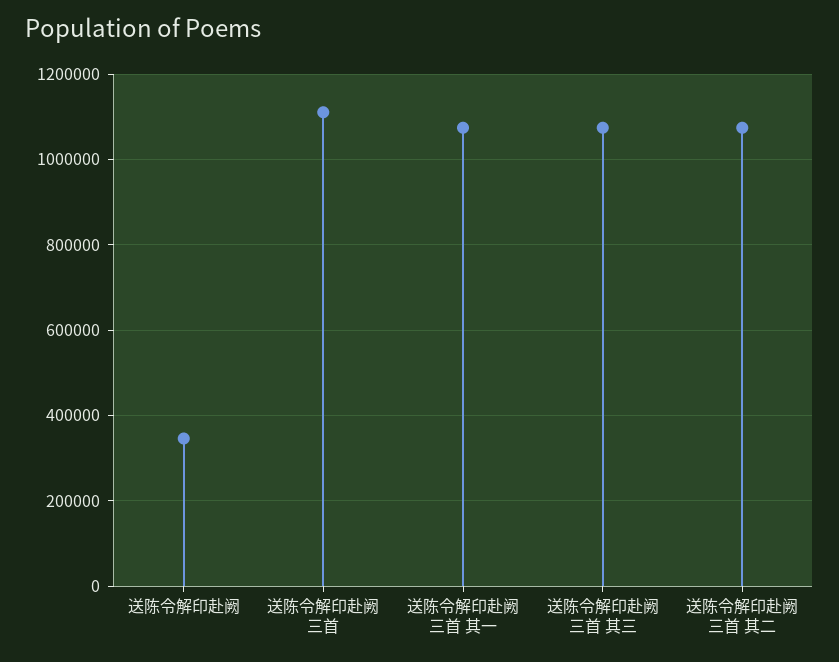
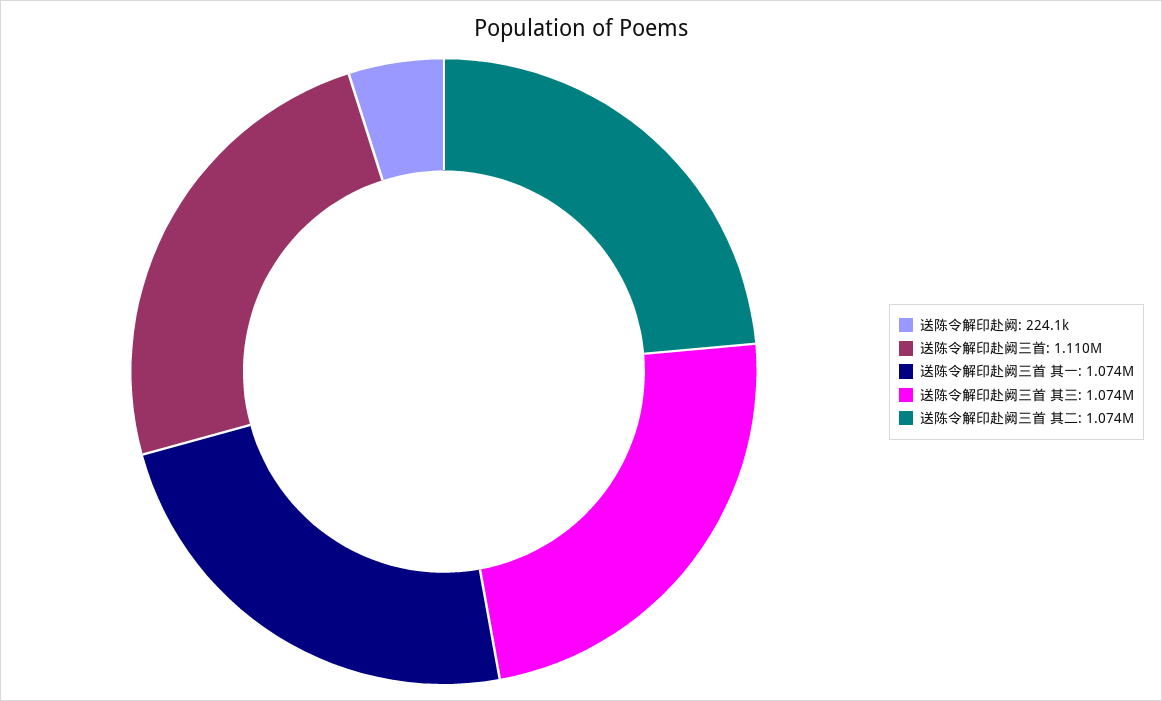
送陈令解印赴阙: 340000 -> 224100

